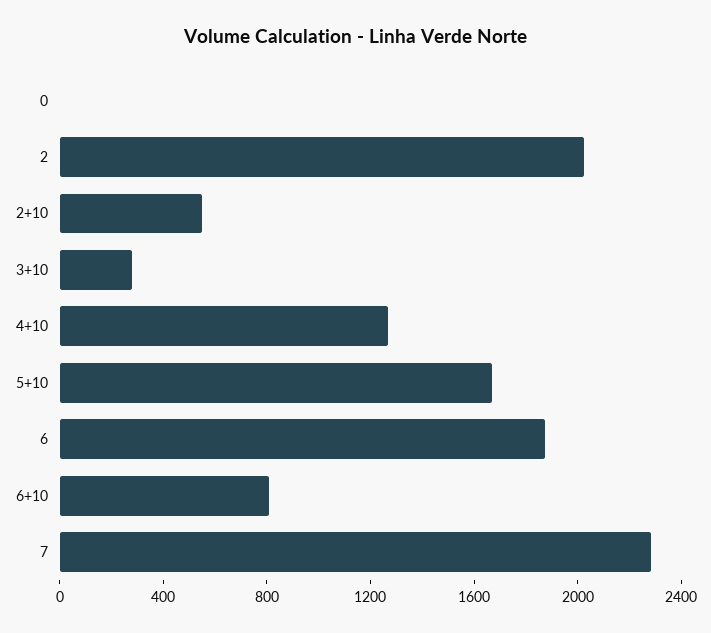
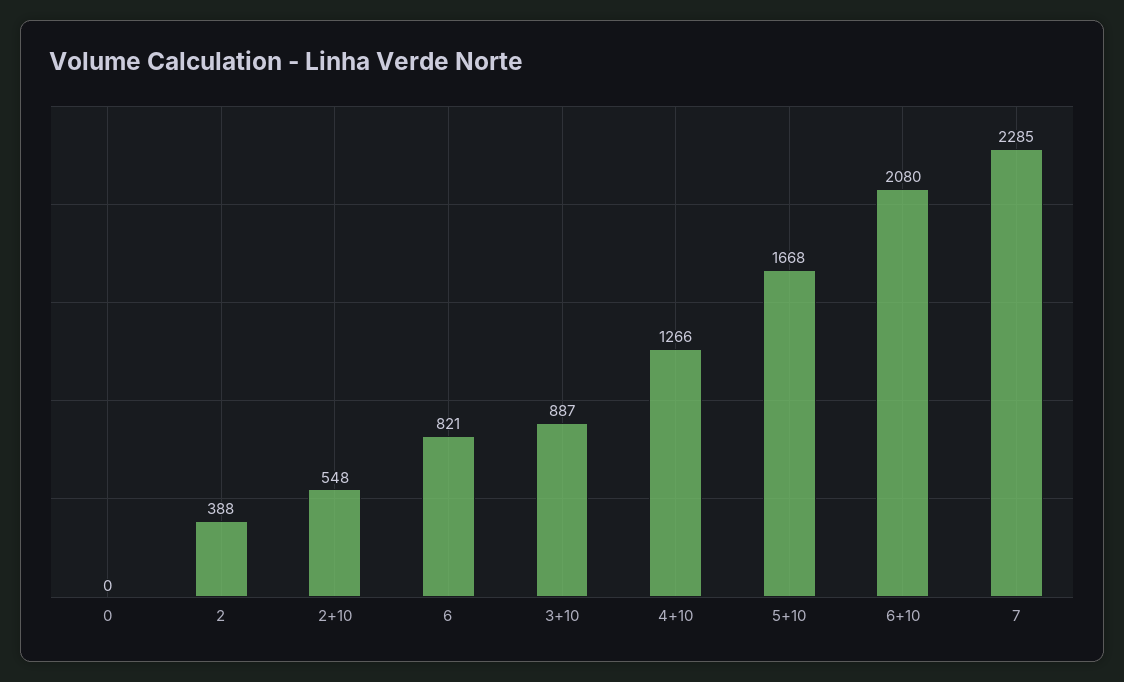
2: 2000 -> 388
3+10: 300 -> 887
6: 1900 -> 821
6+10: 800 -> 2080

